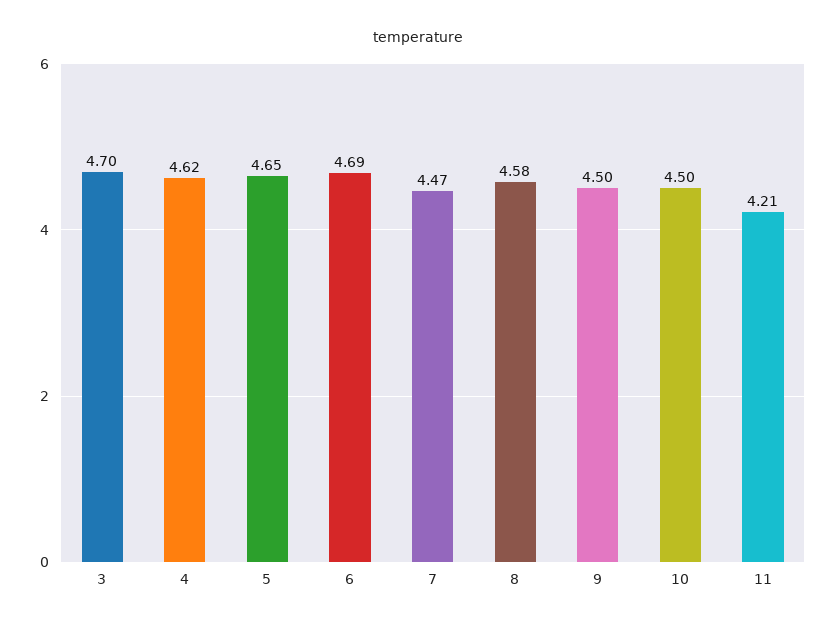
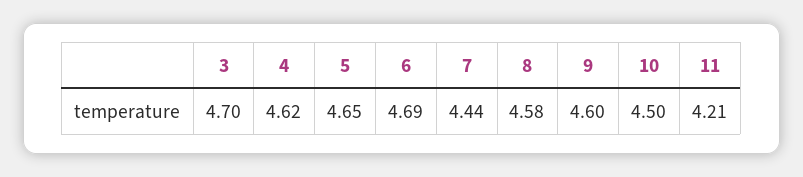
7: 4.47 -> 4.44
9: 4.5 -> 4.6

